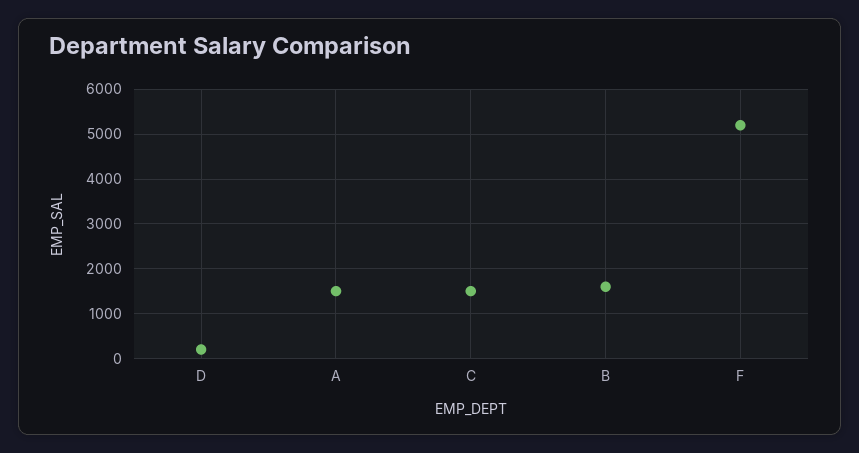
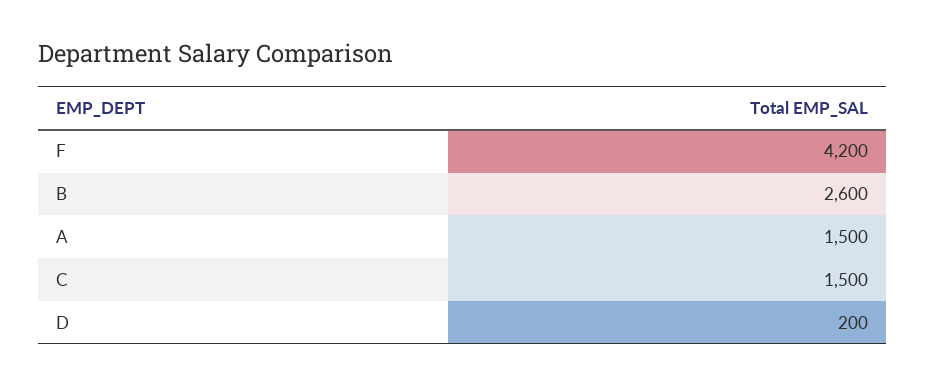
B: 1600 -> 2600
F: 5200 -> 4200

